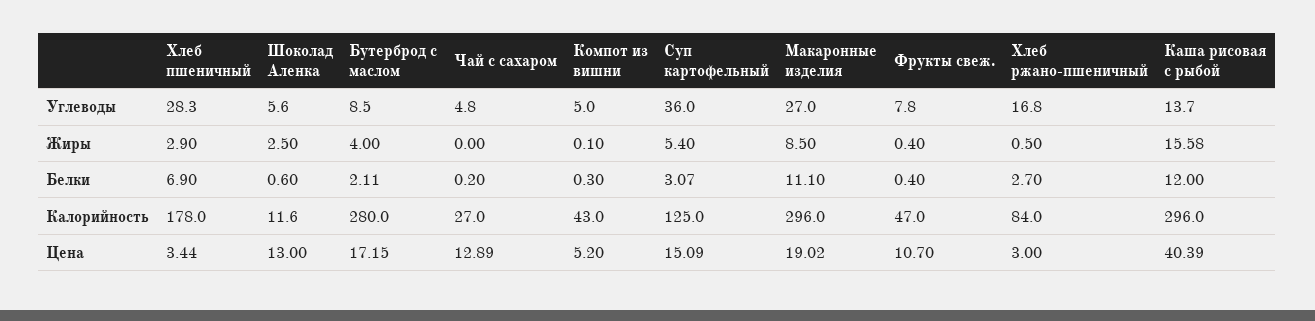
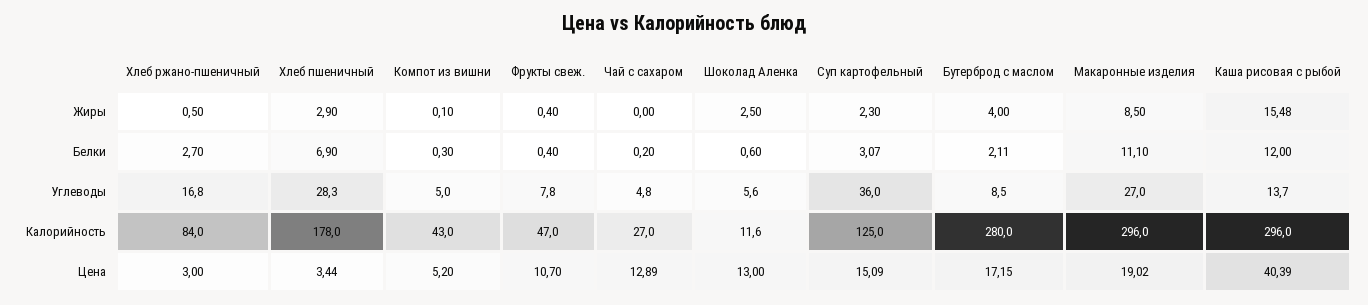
Суп картофельный, Жиры: 5.4 -> 2.3
Каша рисовая с рыбой, Жиры: 15.58 -> 15.48

